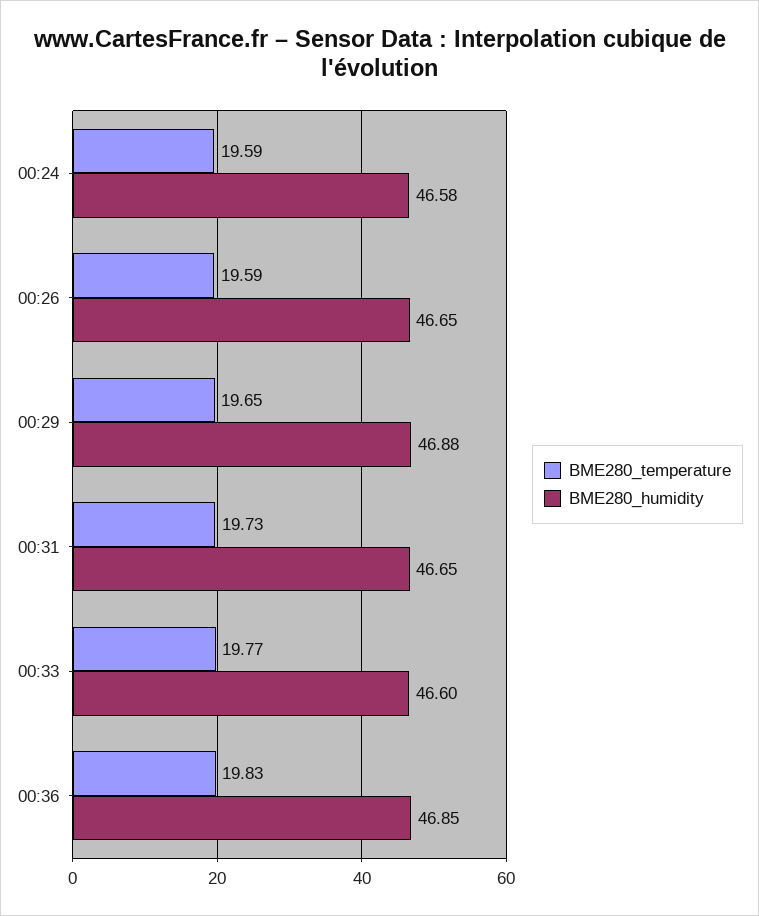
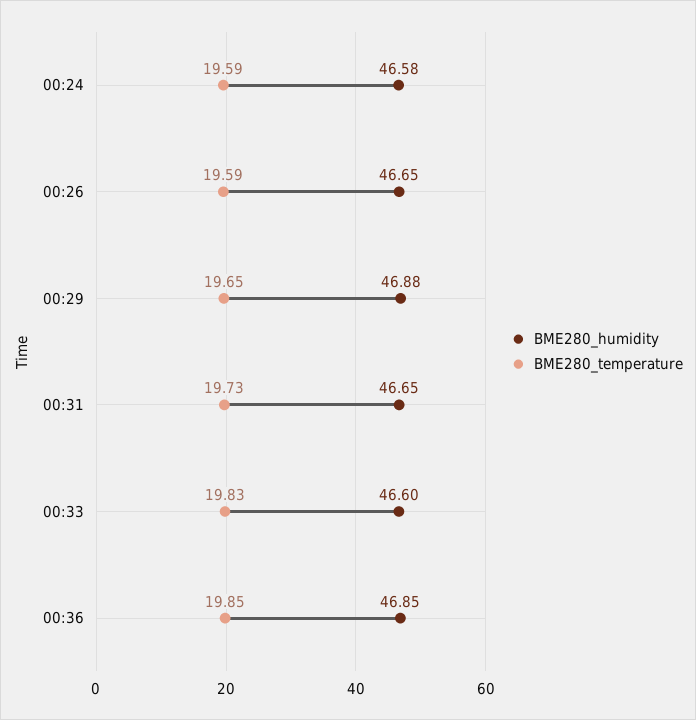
BME280_temperature, 00:33: 19.77 -> 19.83
BME280_temperature, 00:36: 19.83 -> 19.85

